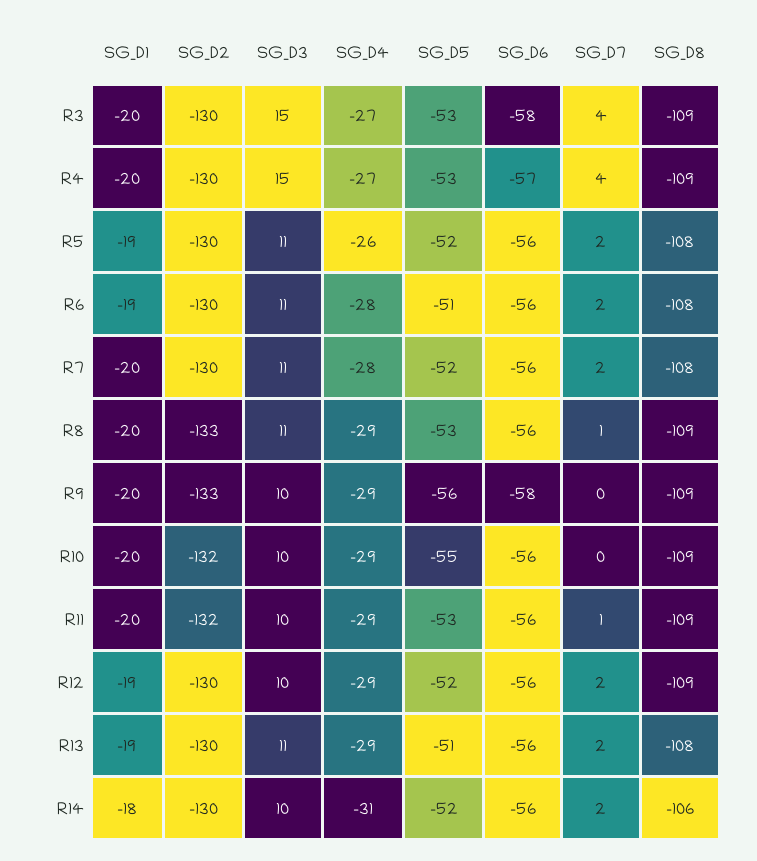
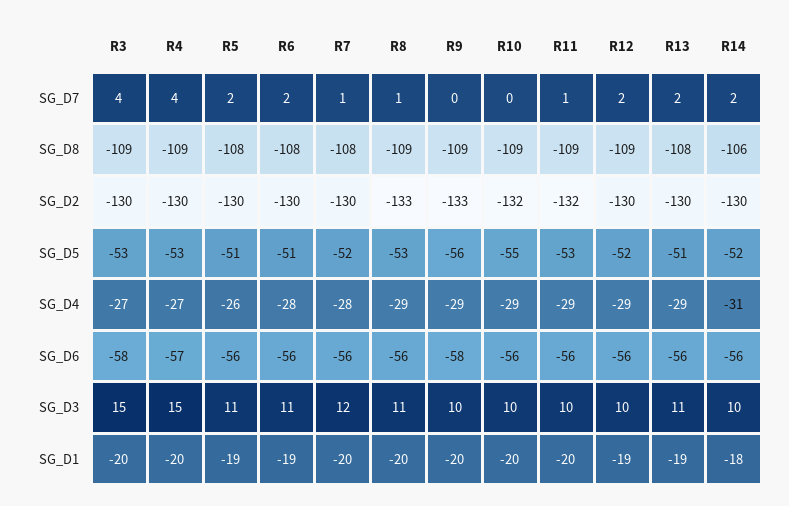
SG_D5, R5: -52 -> -51
SG_D3, R7: 11 -> 12
SG_D7, R7: 2 -> 1

